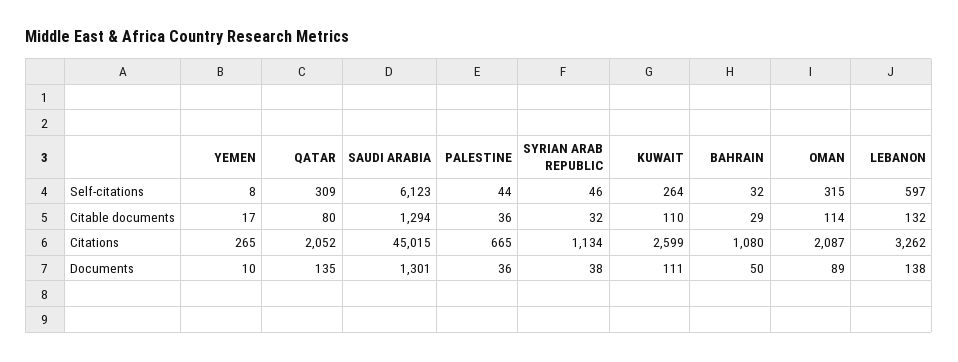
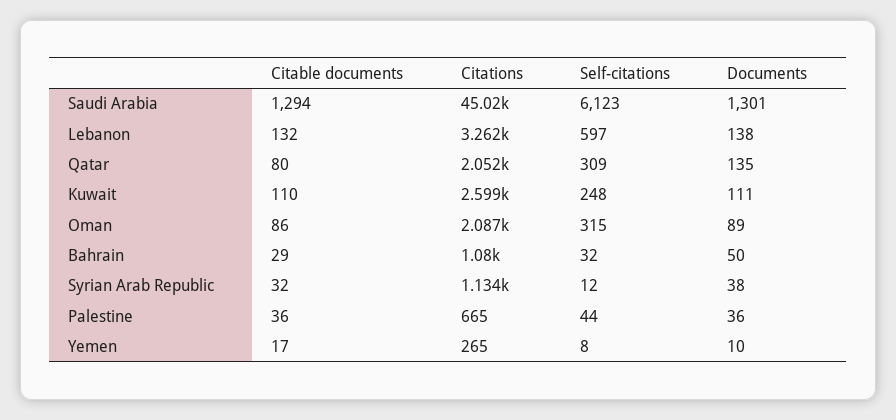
SYRIAN ARAB REPUBLIC, Self-citations: 46 -> 12
KUWAIT, Self-citations: 264 -> 248
OMAN, Citable documents: 114 -> 86

